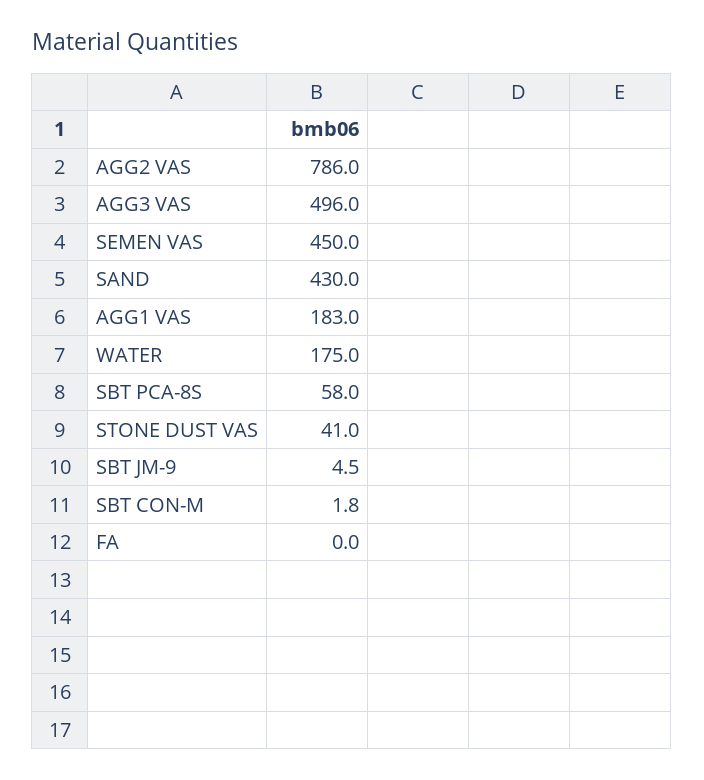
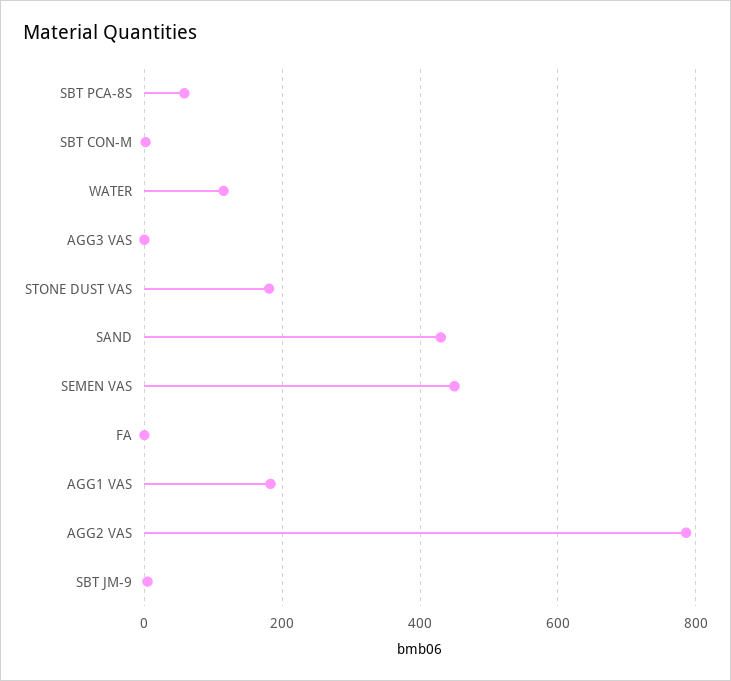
AGG3 VAS: 496 -> 0
WATER: 175 -> 120
STONE DUST VAS: 41 -> 180

